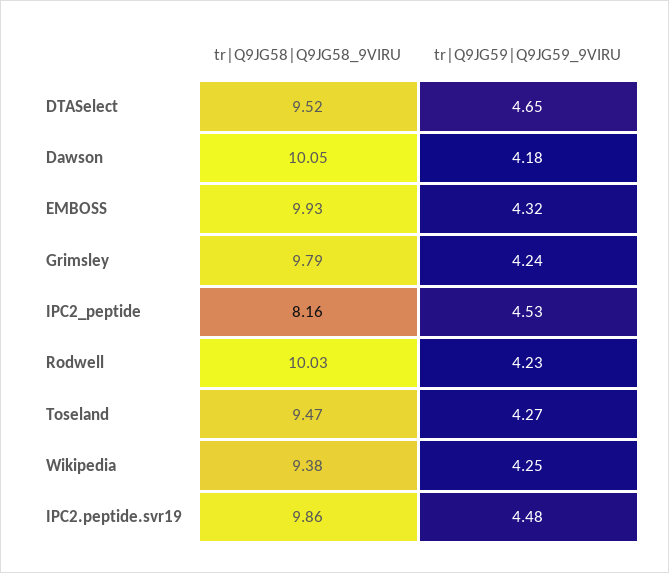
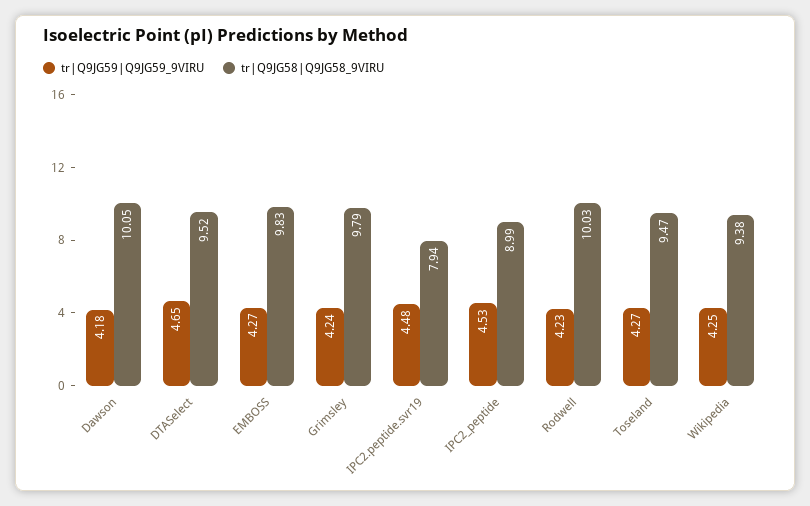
tr|Q9JG58|Q9JG58_9VIRU, EMBOSS: 9.93 -> 9.83
tr|Q9JG59|Q9JG59_9VIRU, EMBOSS: 4.32 -> 4.27
tr|Q9JG58|Q9JG58_9VIRU, IPC2_peptide: 8.16 -> 8.99
tr|Q9JG58|Q9JG58_9VIRU, IPC2.peptide.svr19: 9.86 -> 7.94

